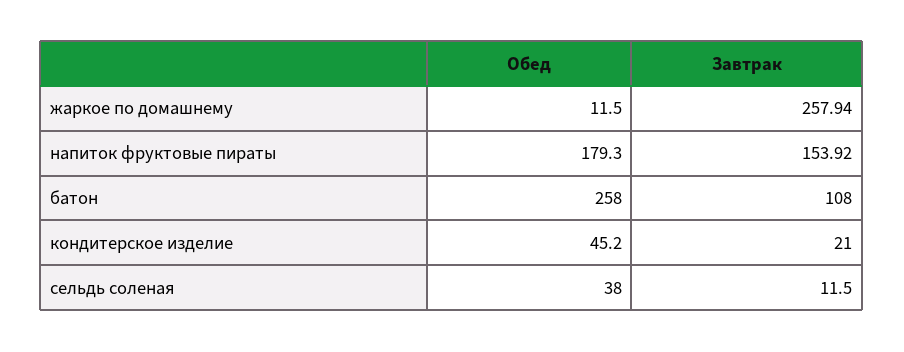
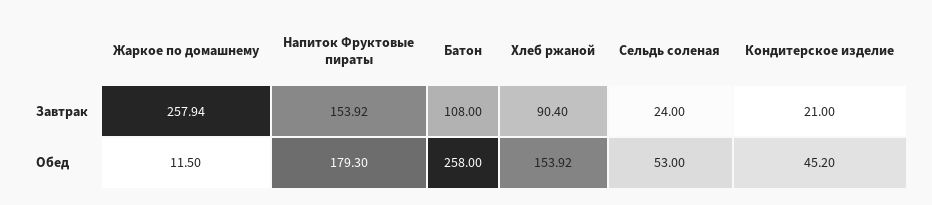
Обед, сельдь соленая: 38 -> 53
Завтрак, сельдь соленая: 11.5 -> 24
Завтрак, Хлеб ржаной: none -> 90.4
Обед, Хлеб ржаной: none -> 153.92

